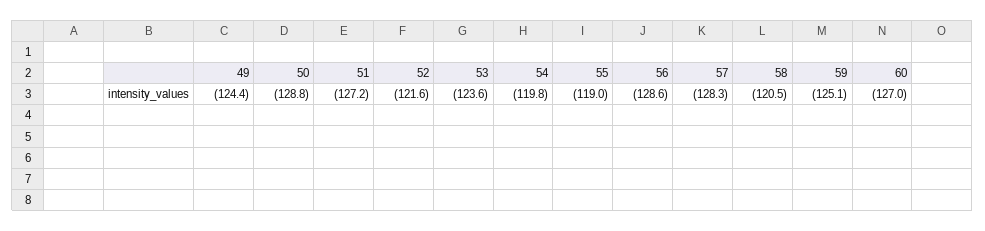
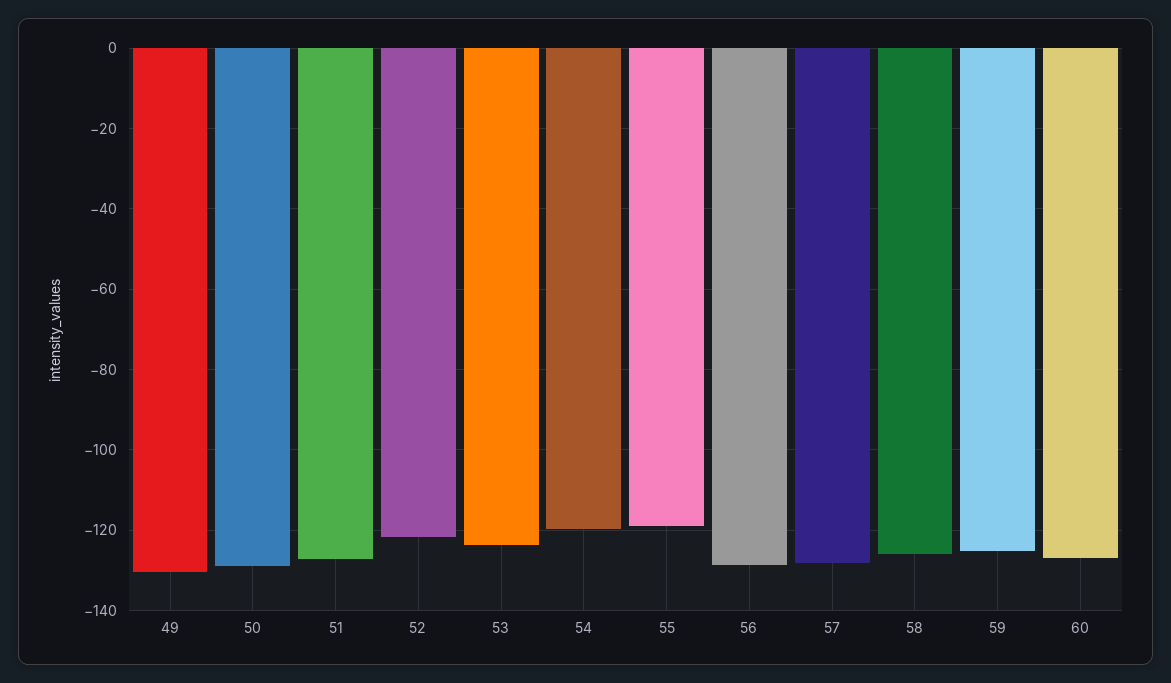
49: -124.4 -> -130
58: -120.5 -> -126

